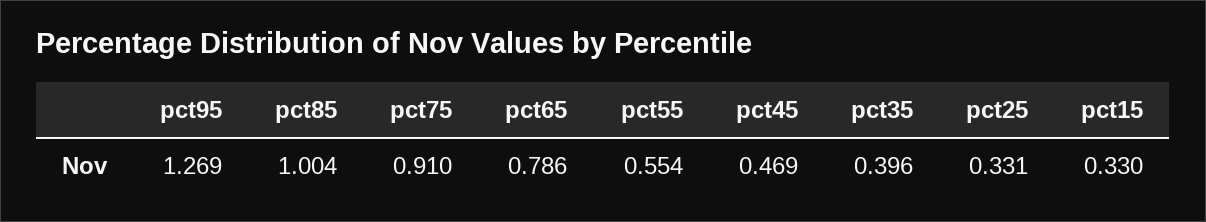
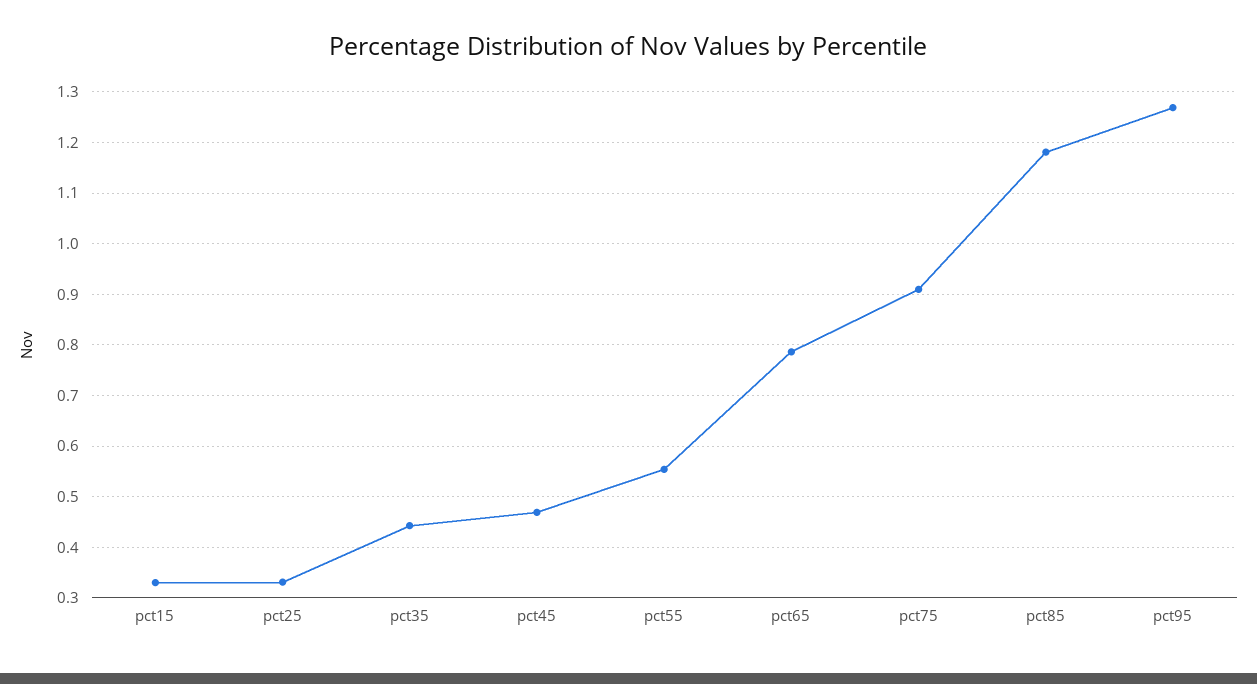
pct85: 1.004 -> 1.18
pct35: 0.396 -> 0.44

